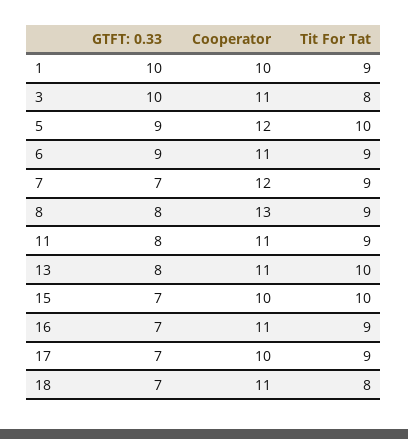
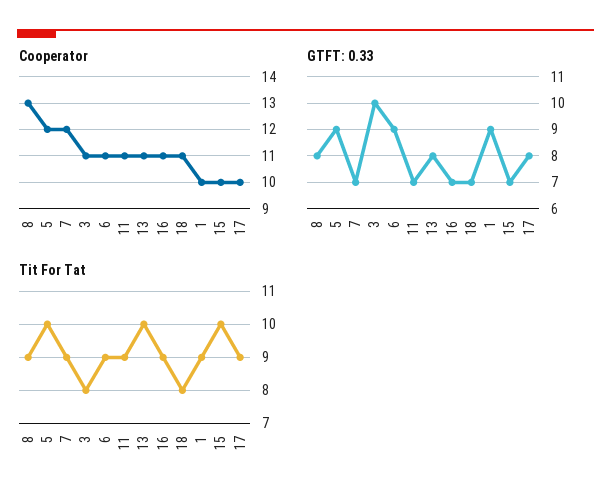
GTFT: 0.33, 1: 10 -> 9
GTFT: 0.33, 11: 8 -> 7
GTFT: 0.33, 17: 7 -> 8

